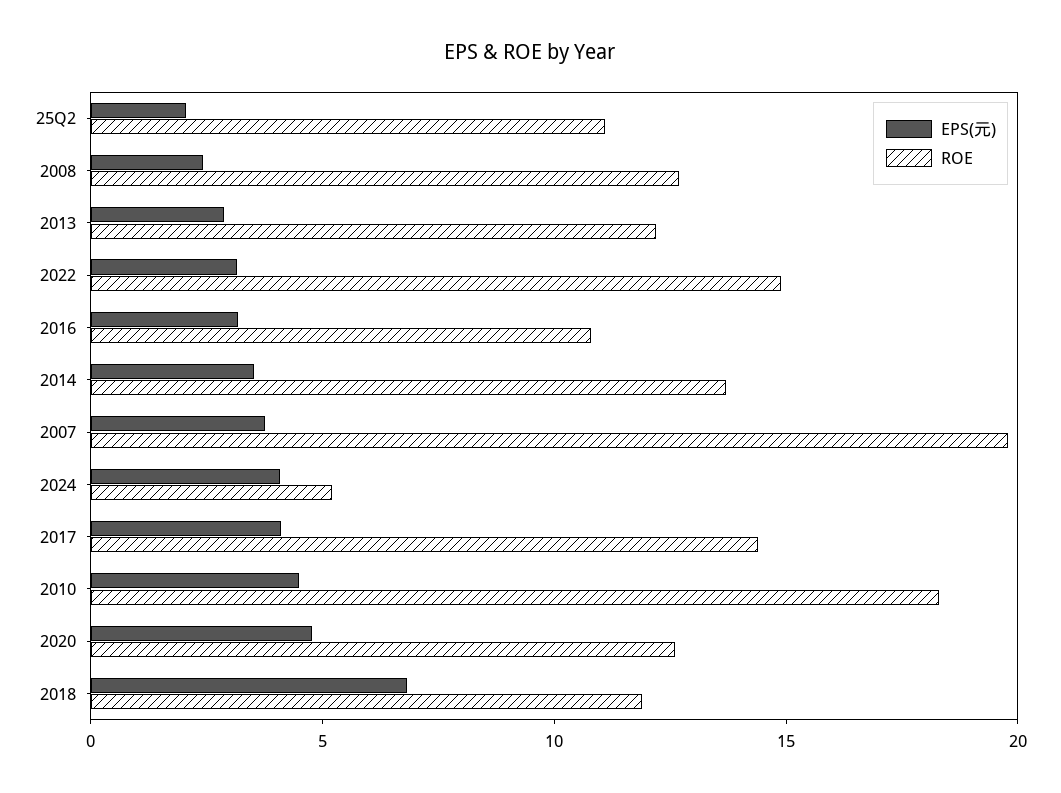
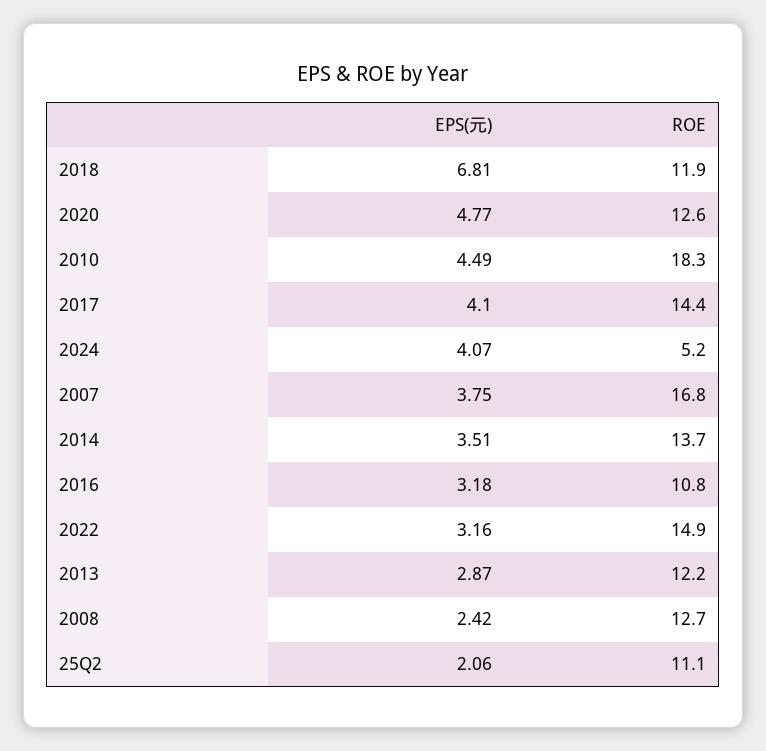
ROE, 2007: 20 -> 16.8

